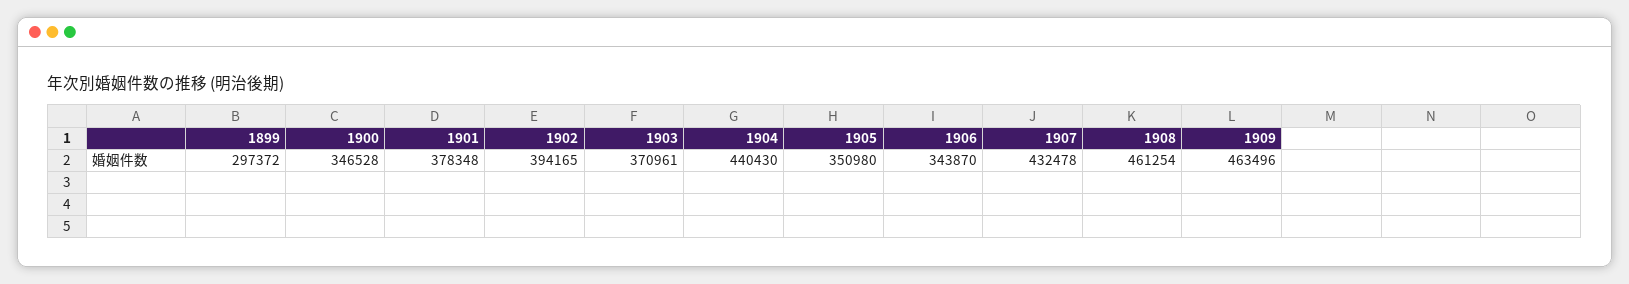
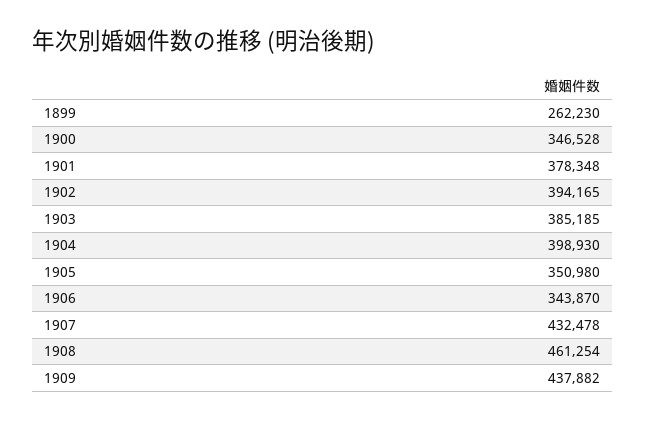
1899: 297372 -> 262230
1903: 370961 -> 385185
1904: 440430 -> 398930
1909: 463496 -> 437882

